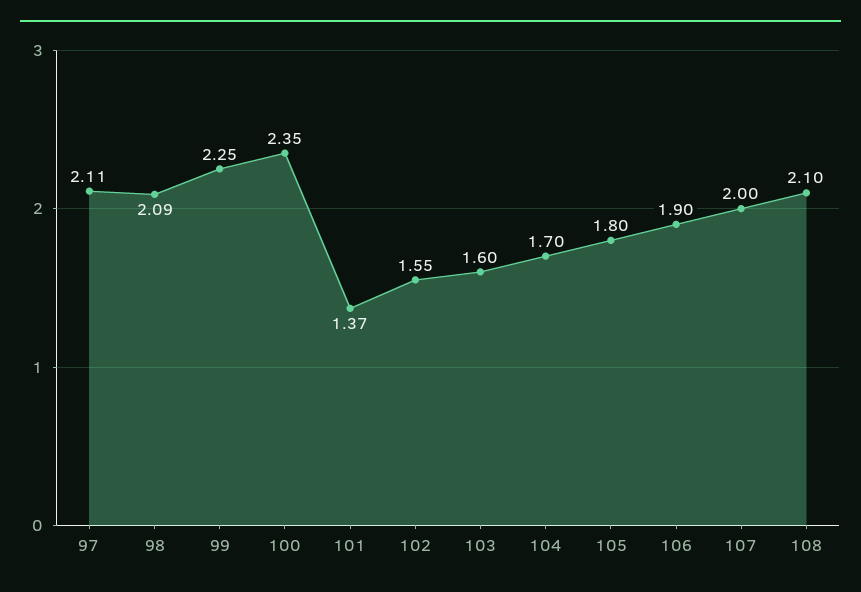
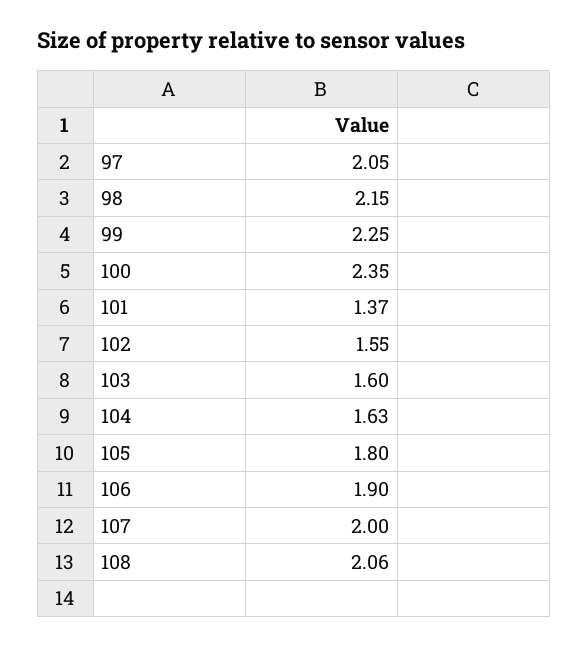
97: 2.11 -> 2.05
98: 2.09 -> 2.15
104: 1.7 -> 1.63
108: 2.1 -> 2.06

